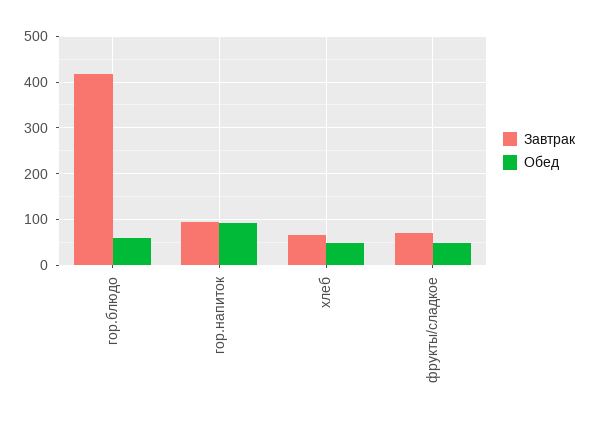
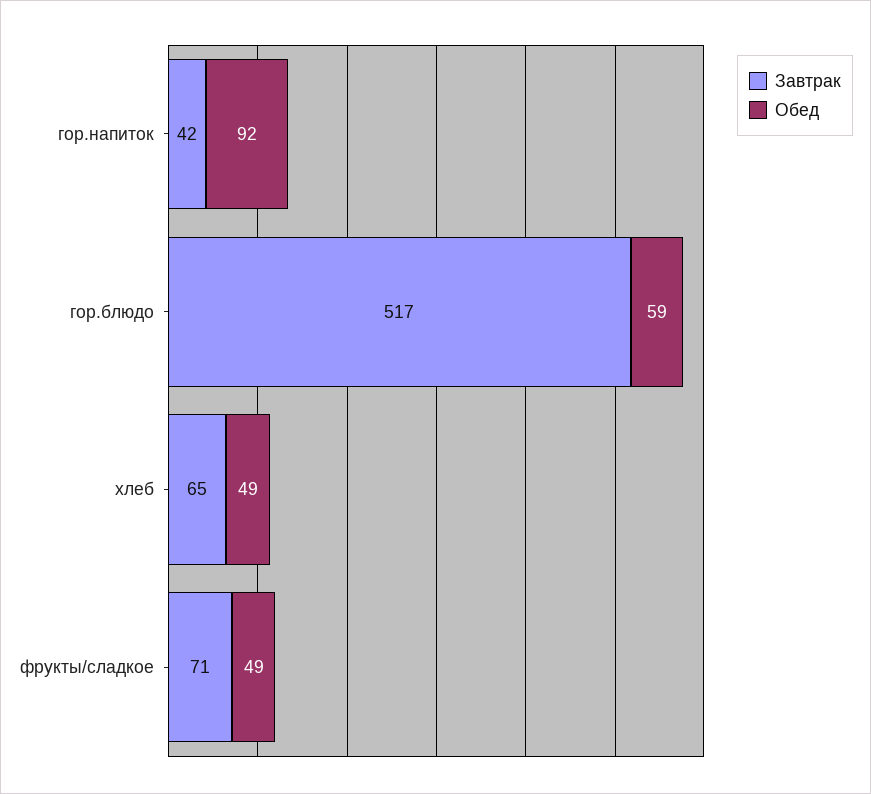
Завтрак, гор.блюдо: 420 -> 517
Завтрак, гор.напиток: 100 -> 42

